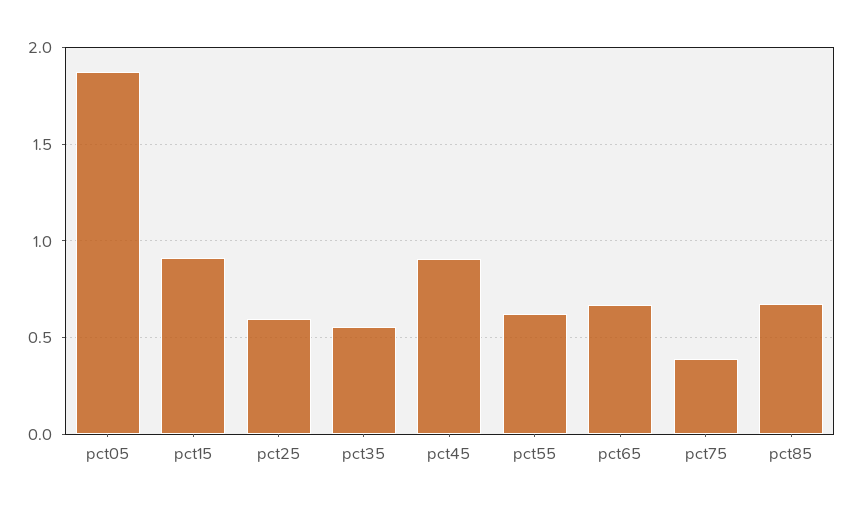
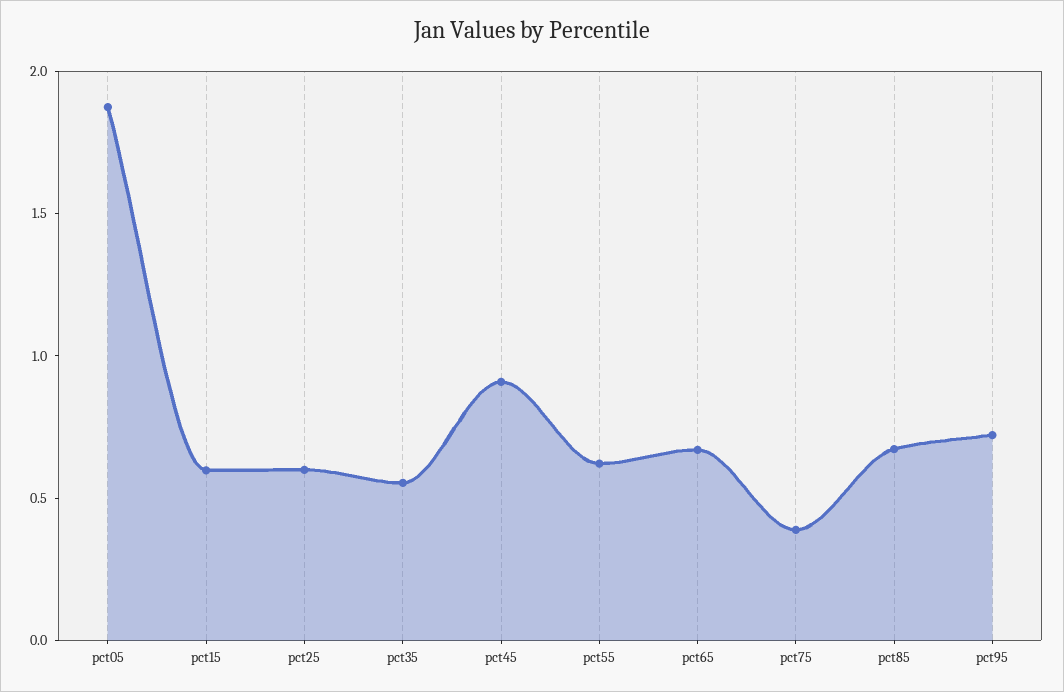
pct15: 0.9 -> 0.6
pct95: none -> 0.7

